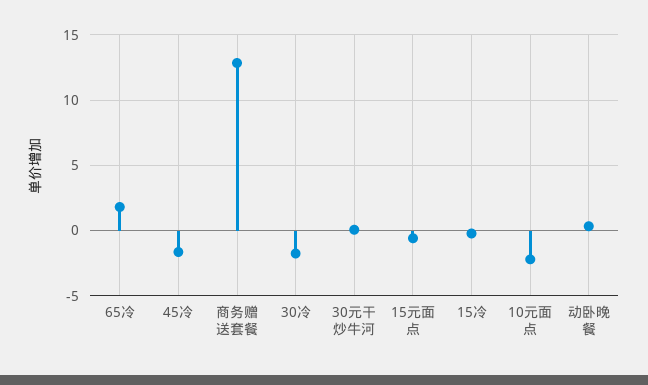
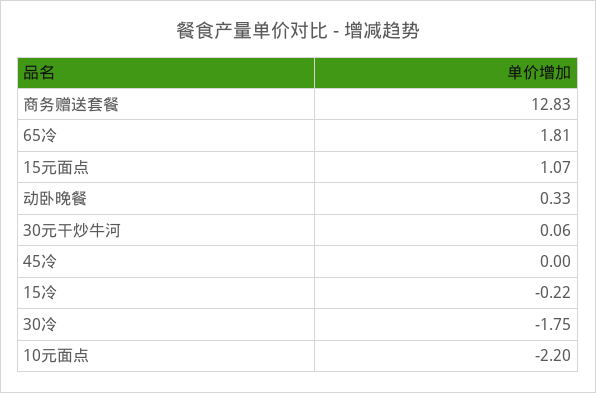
45冷: -1.5 -> 0
15元面点: -0.5 -> 1.07

